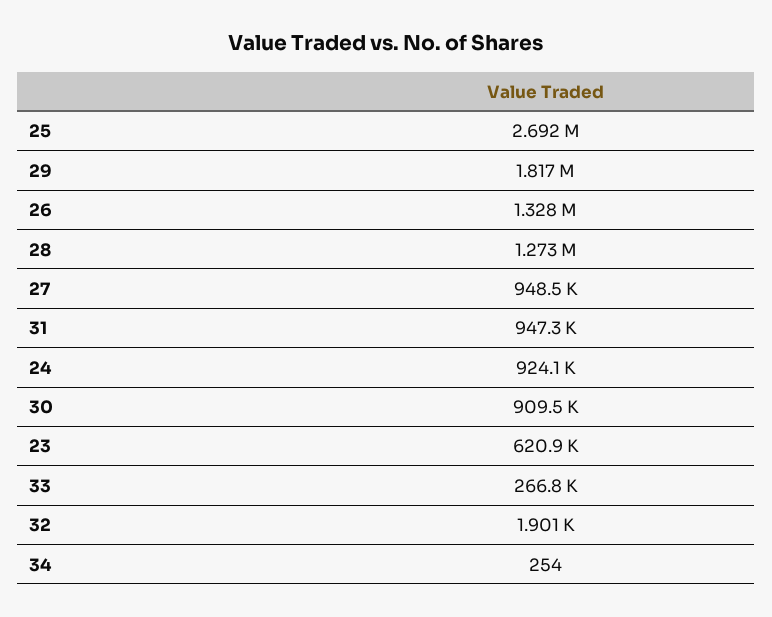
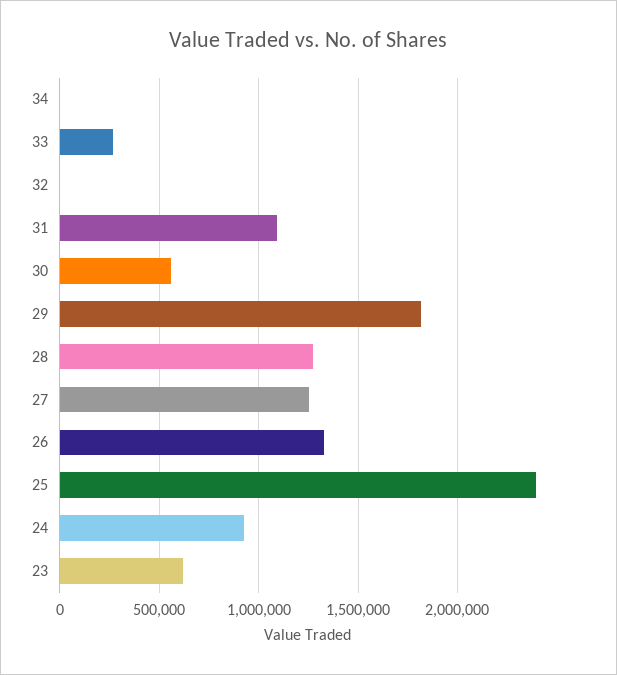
25: 2692000 -> 2400000
27: 948500 -> 1250000
31: 947300 -> 1100000
30: 909500 -> 550000

